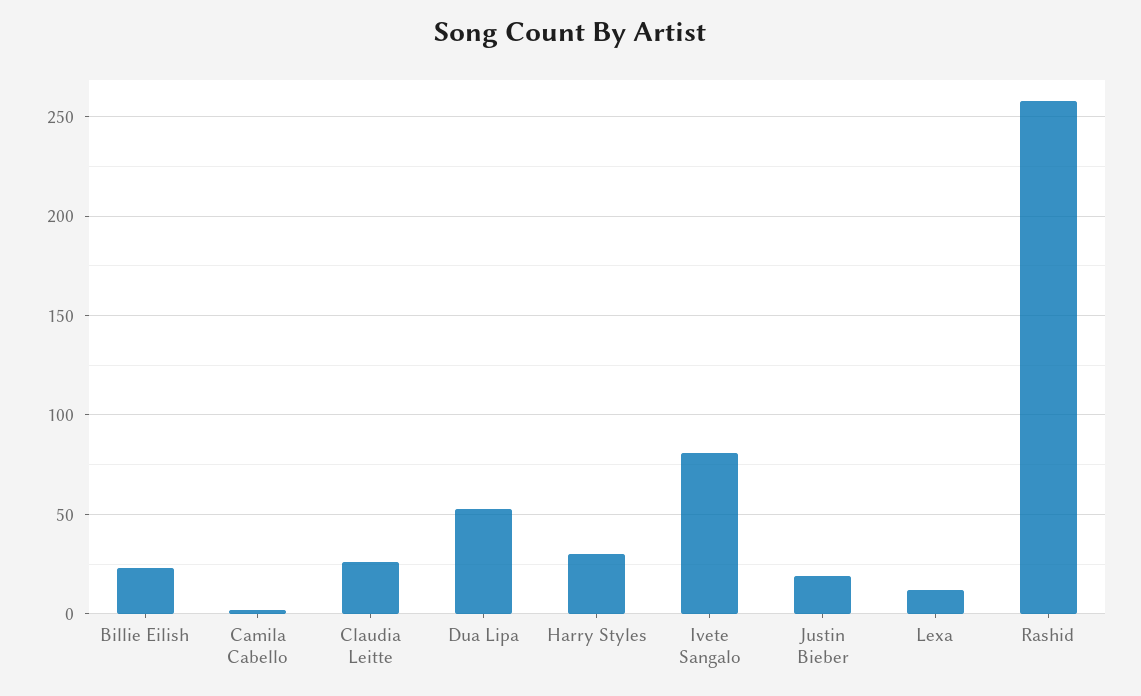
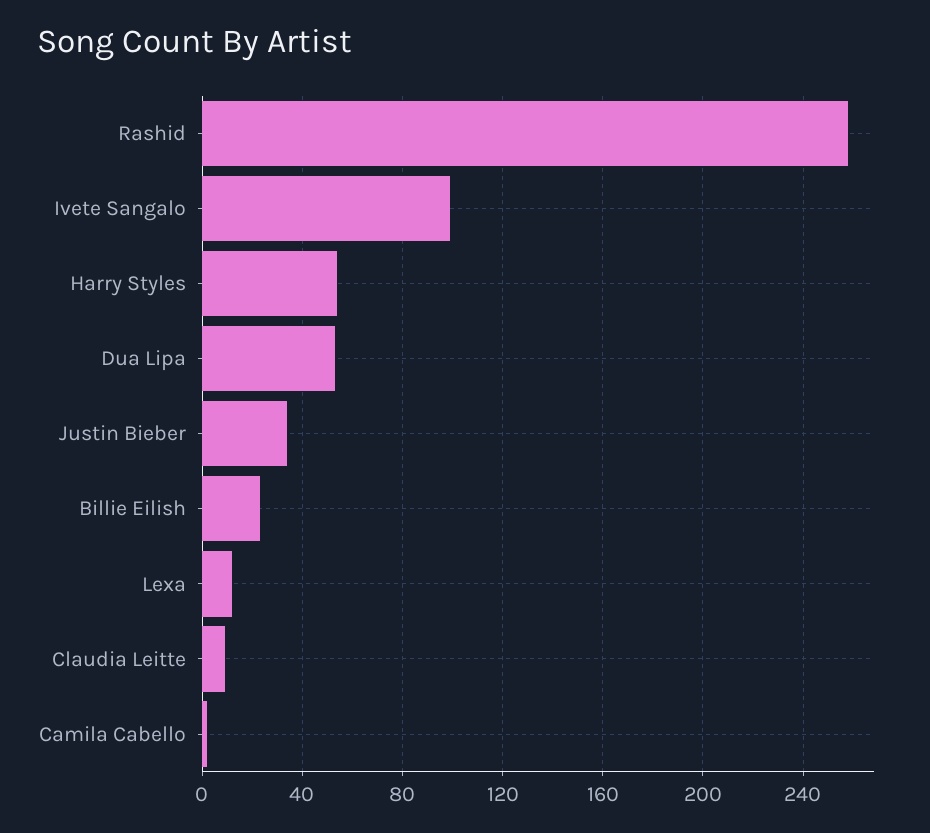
Claudia Leitte: 25 -> 10
Harry Styles: 30 -> 55
Ivete Sangalo: 80 -> 100
Justin Bieber: 20 -> 35

